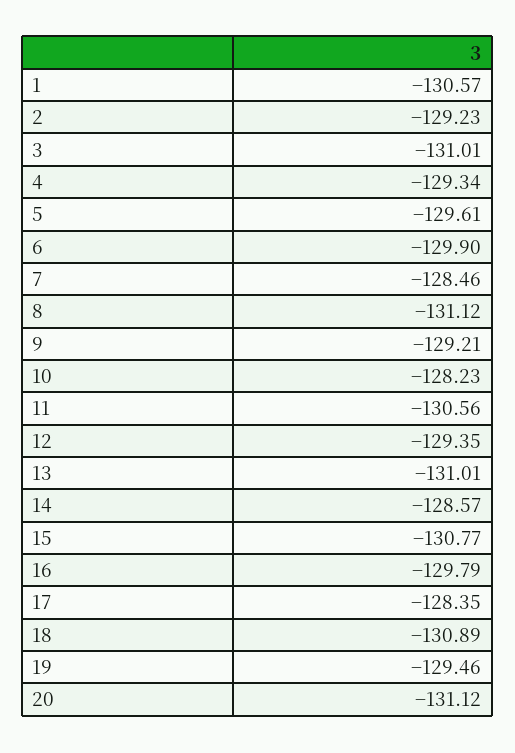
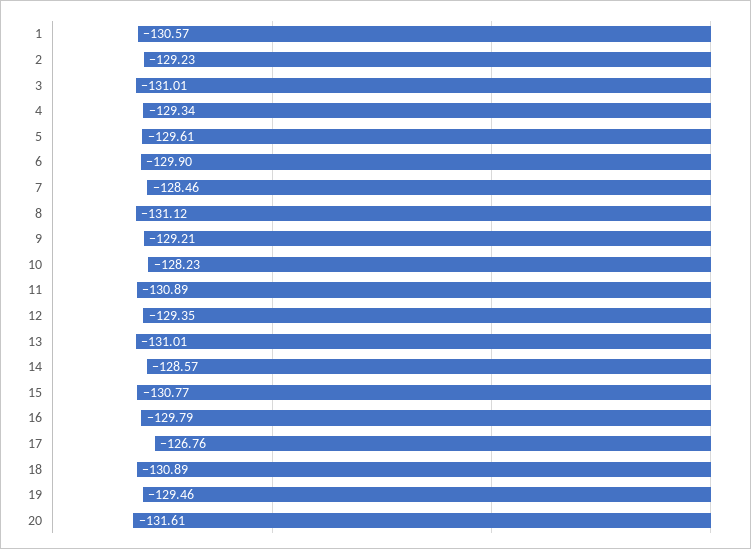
11: -130.56 -> -130.89
17: -128.35 -> -126.76
20: -131.12 -> -131.61

